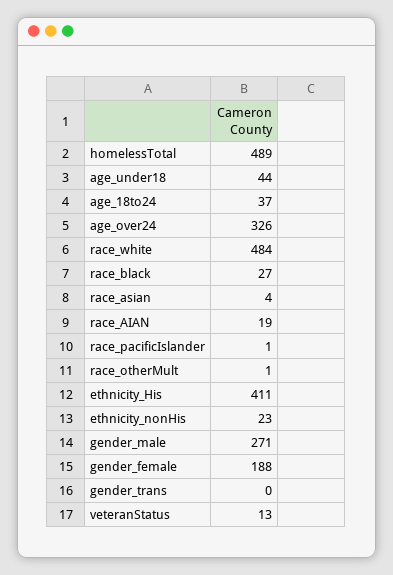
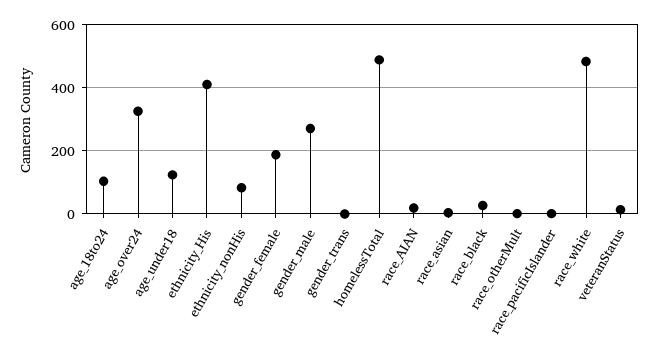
age_under18: 44 -> 120
age_18to24: 37 -> 100
ethnicity_nonHis: 23 -> 80

